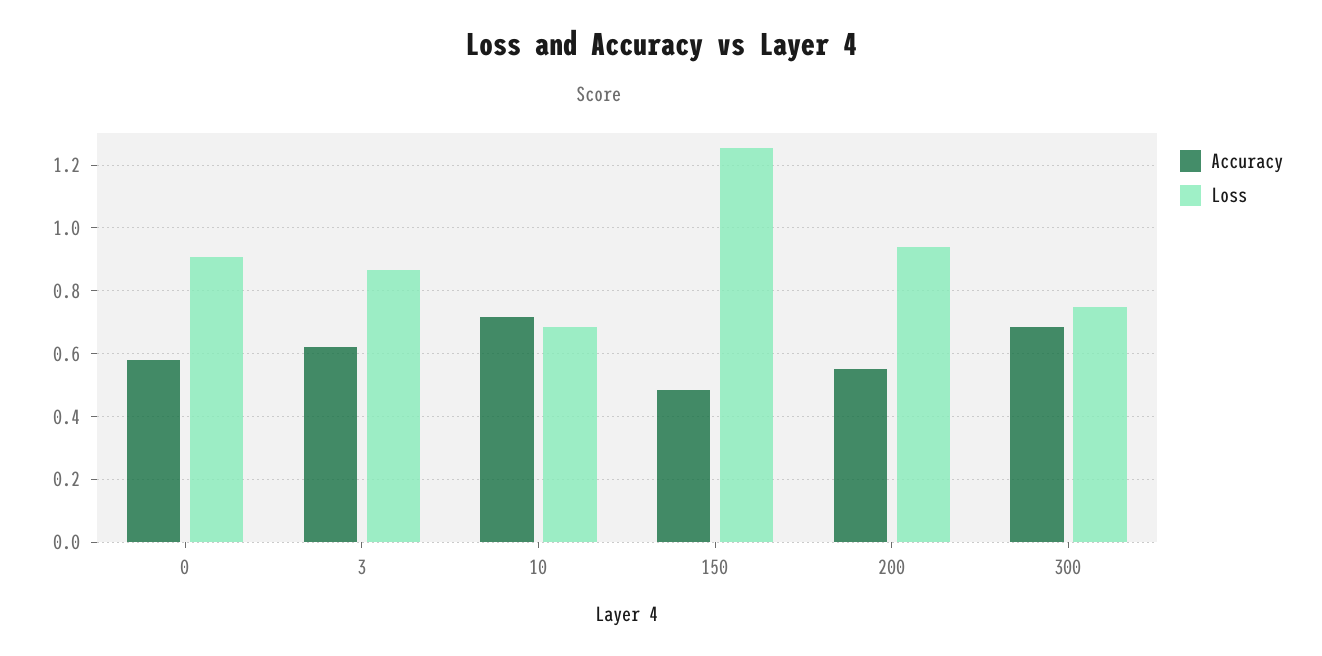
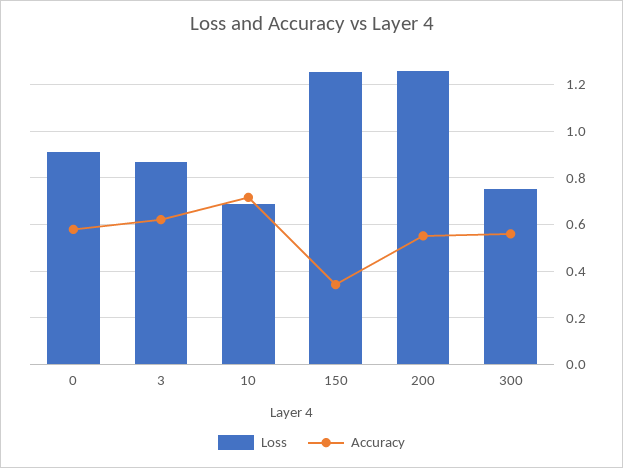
Accuracy, 150: 0.48 -> 0.35
Loss, 200: 0.94 -> 1.25
Accuracy, 300: 0.68 -> 0.55

